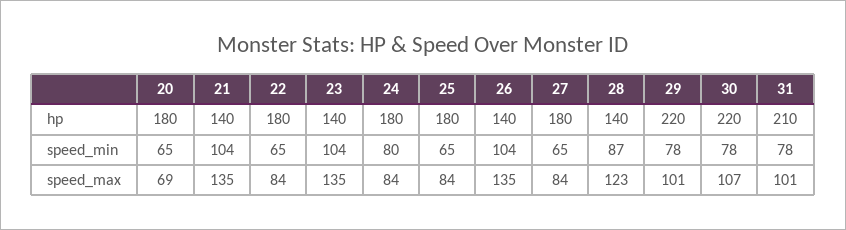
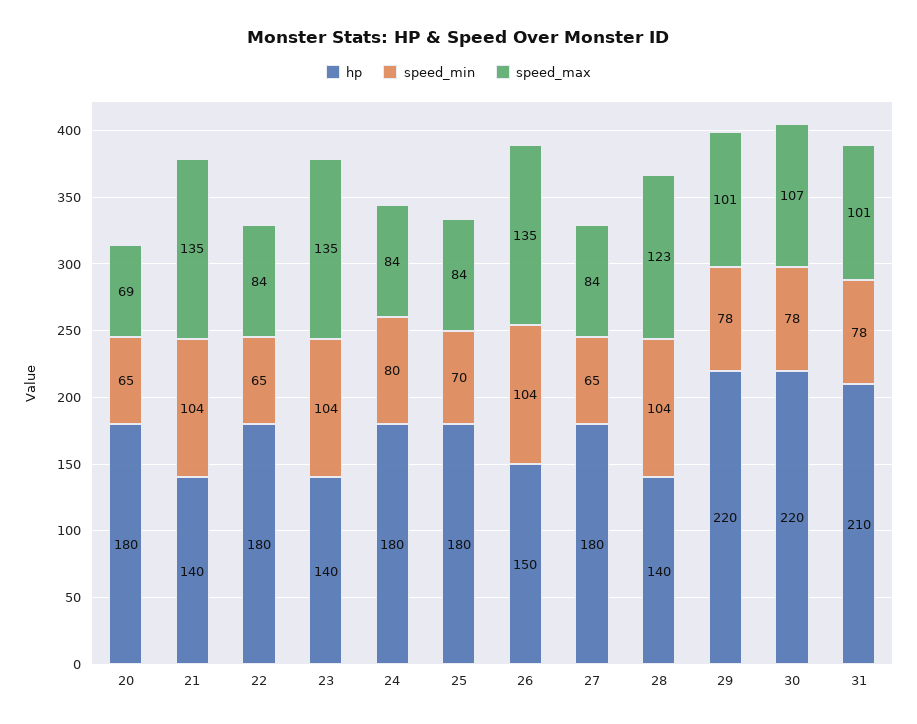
hp, 26: 140 -> 150
speed_min, 25: 65 -> 70
speed_min, 28: 87 -> 104

